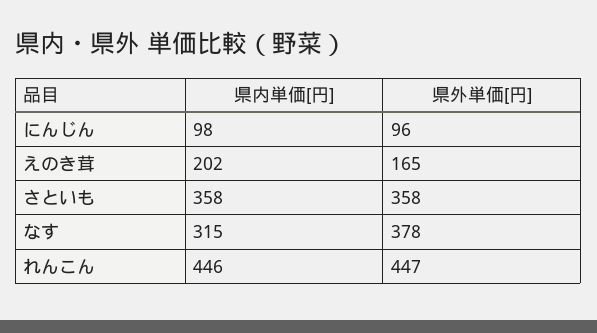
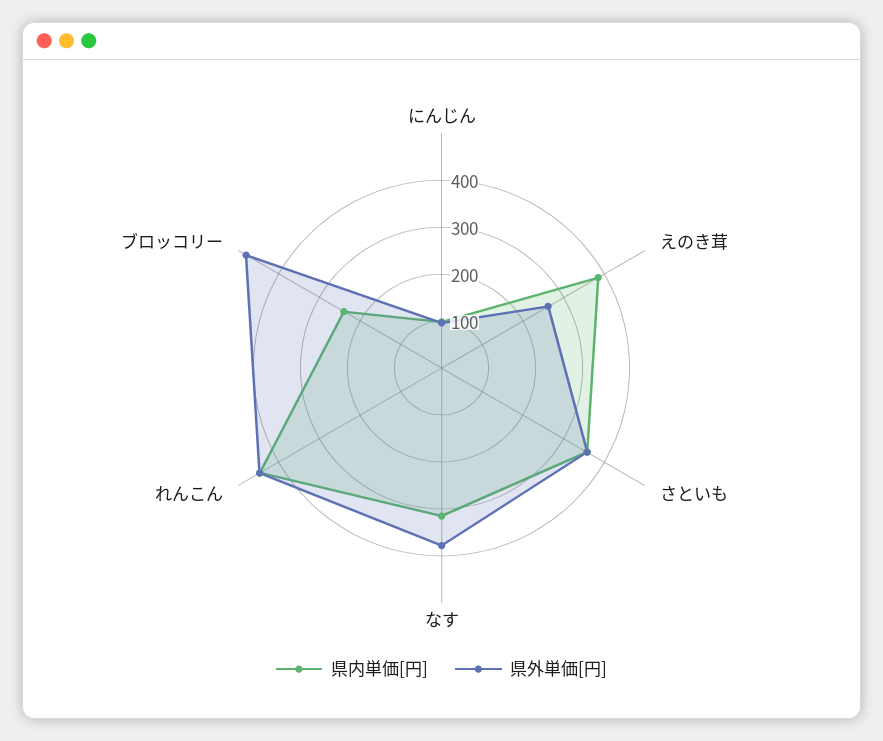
県内単価[円], えのき茸: 202 -> 380
県外単価[円], えのき茸: 165 -> 260
県内単価[円], ブロッコリー: none -> 240
県外単価[円], ブロッコリー: none -> 480

